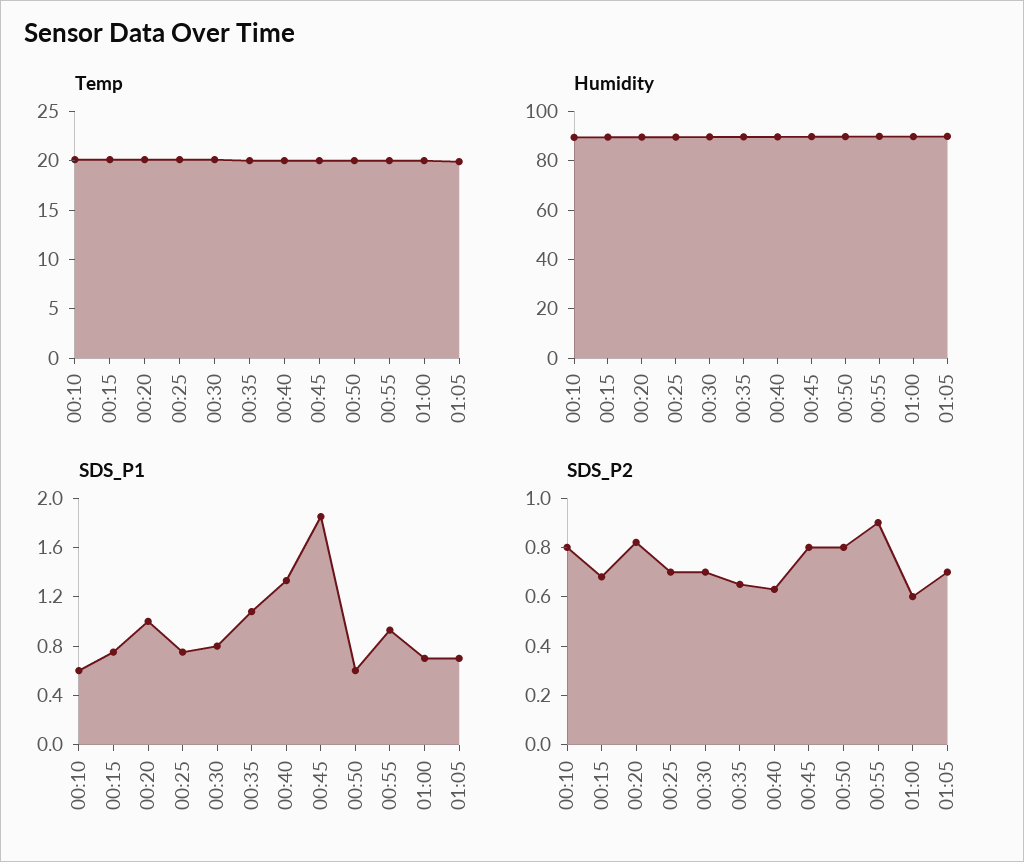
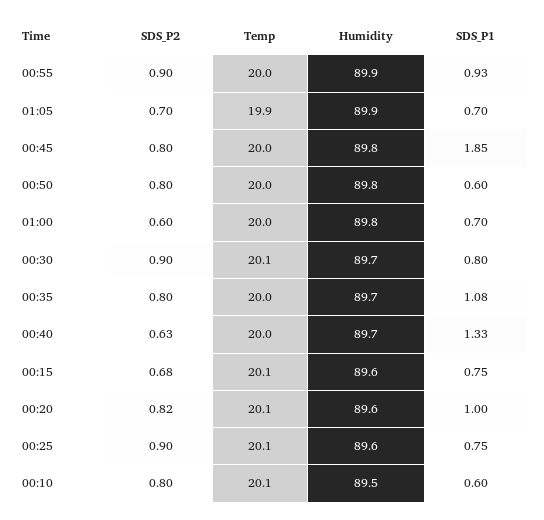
SDS_P2, 00:25: 0.7 -> 0.9
SDS_P2, 00:30: 0.7 -> 0.9
SDS_P2, 00:35: 0.65 -> 0.8

